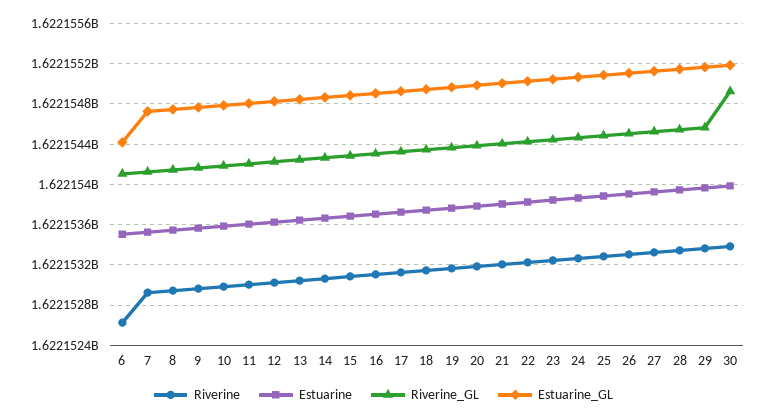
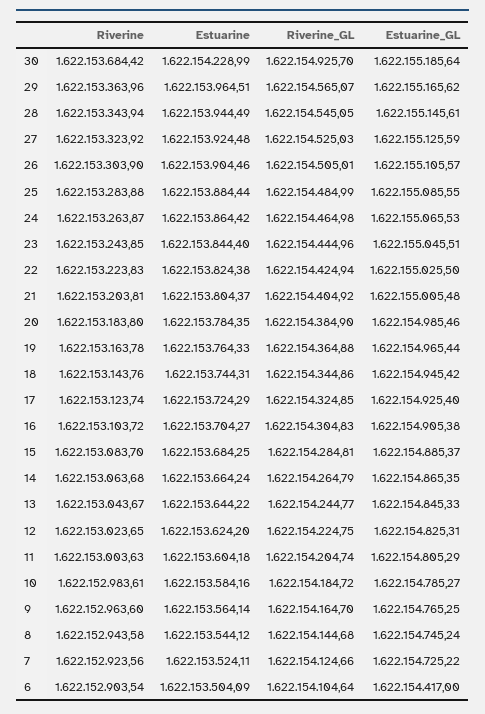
Riverine, 6: 1622152600 -> 1622152903.54
Riverine, 30: 1622153400 -> 1622153684.42
Estuarine, 30: 1622154000 -> 1622154228.99

